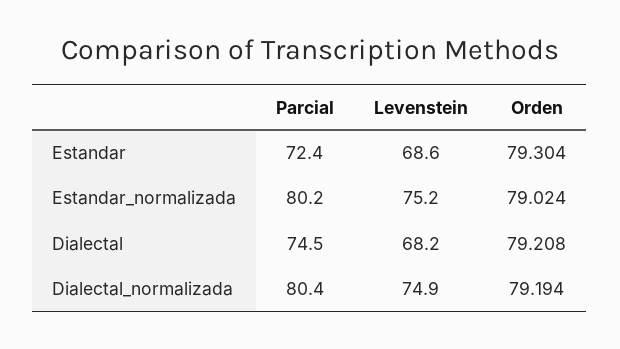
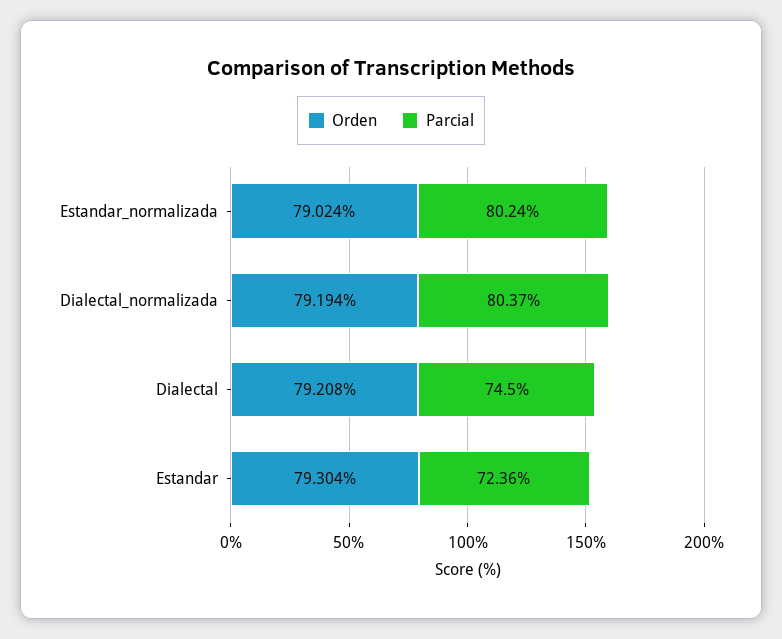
Levenstein, Estandar: 68.6 -> none
Levenstein, Estandar_normalizada: 75.2 -> none
Levenstein, Dialectal: 68.2 -> none
Levenstein, Dialectal_normalizada: 74.9 -> none

